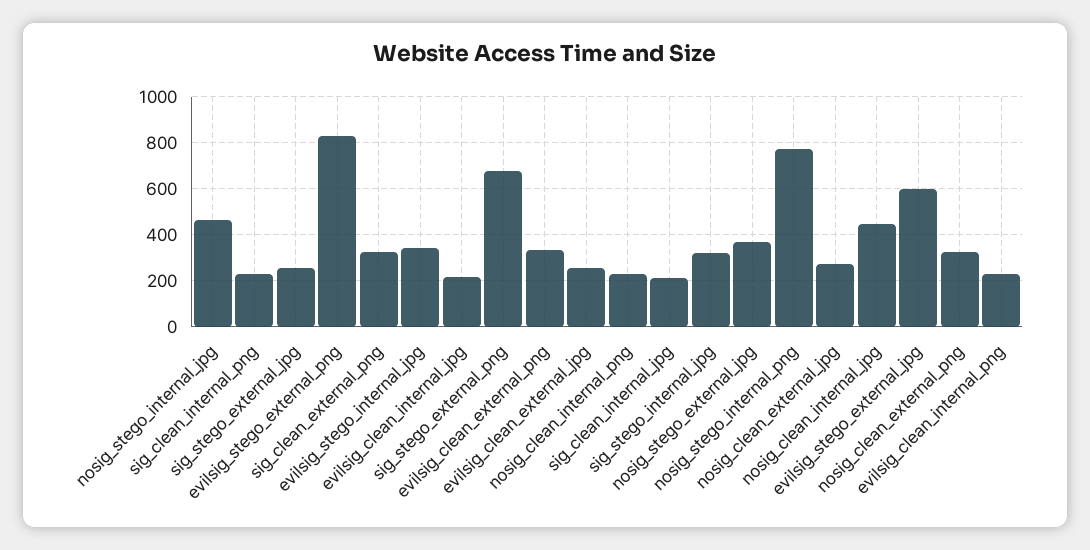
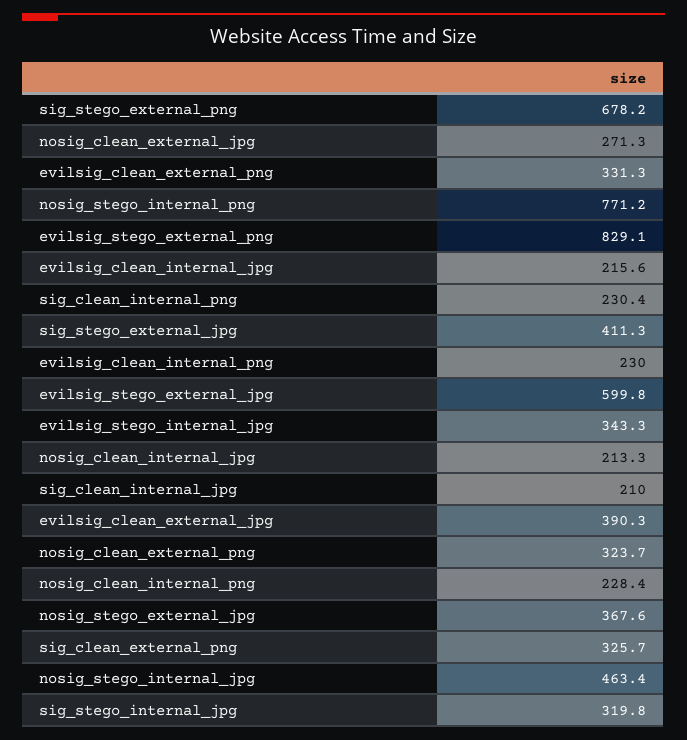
sig_stego_external_jpg: 250 -> 411.3
evilsig_clean_external_jpg: 250 -> 390.3
nosig_clean_internal_jpg: 450 -> 213.3

